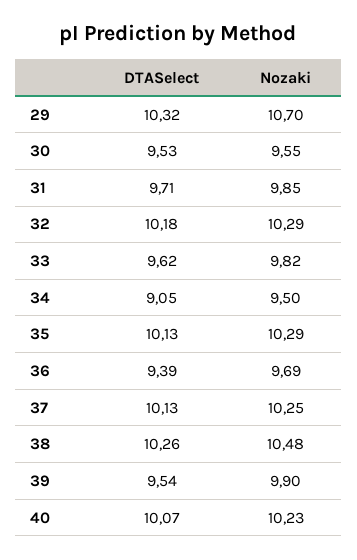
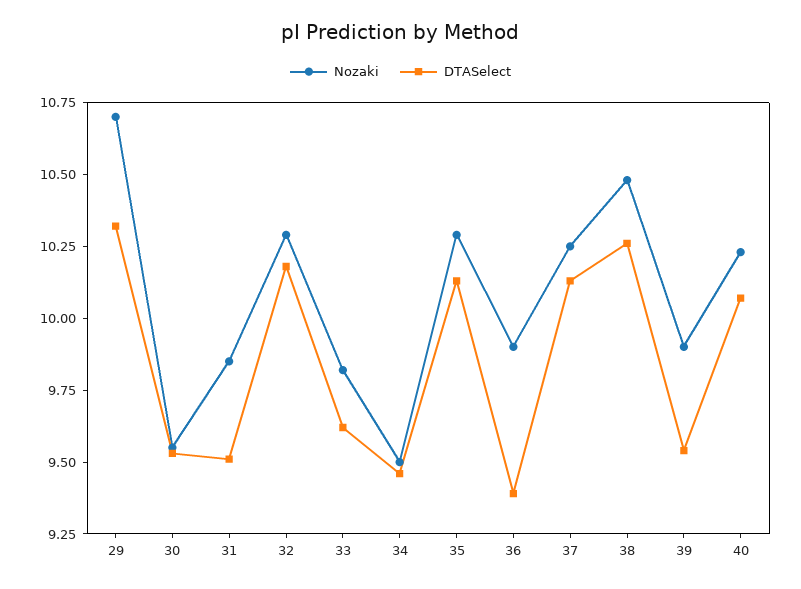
DTASelect, 31: 9.71 -> 9.5
DTASelect, 34: 9.05 -> 9.45
Nozaki, 36: 9.69 -> 9.9

